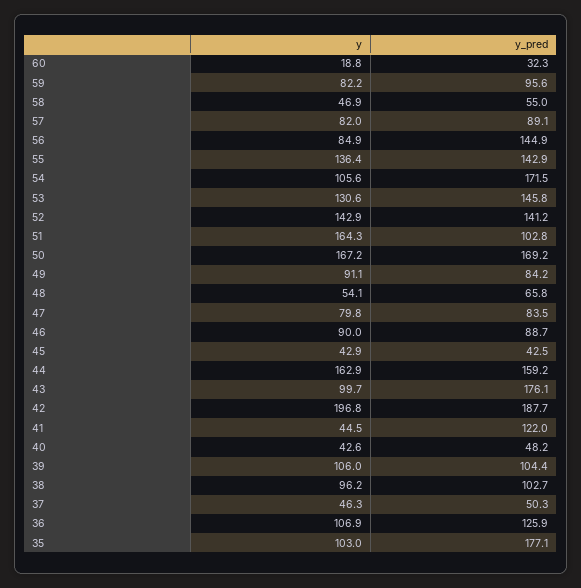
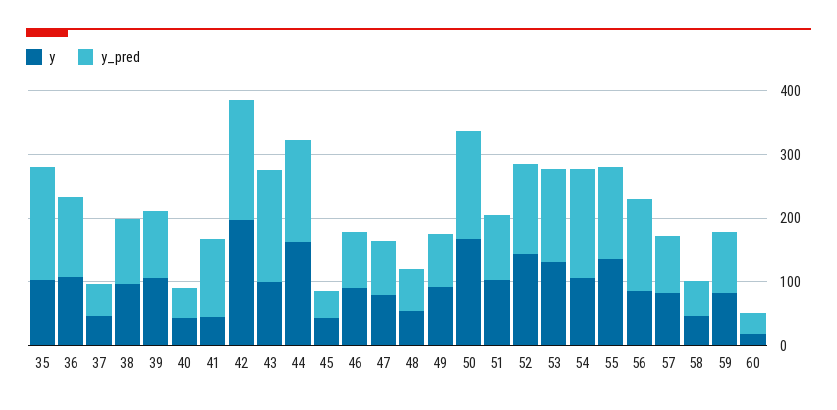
y, 51: 164.3 -> 100

